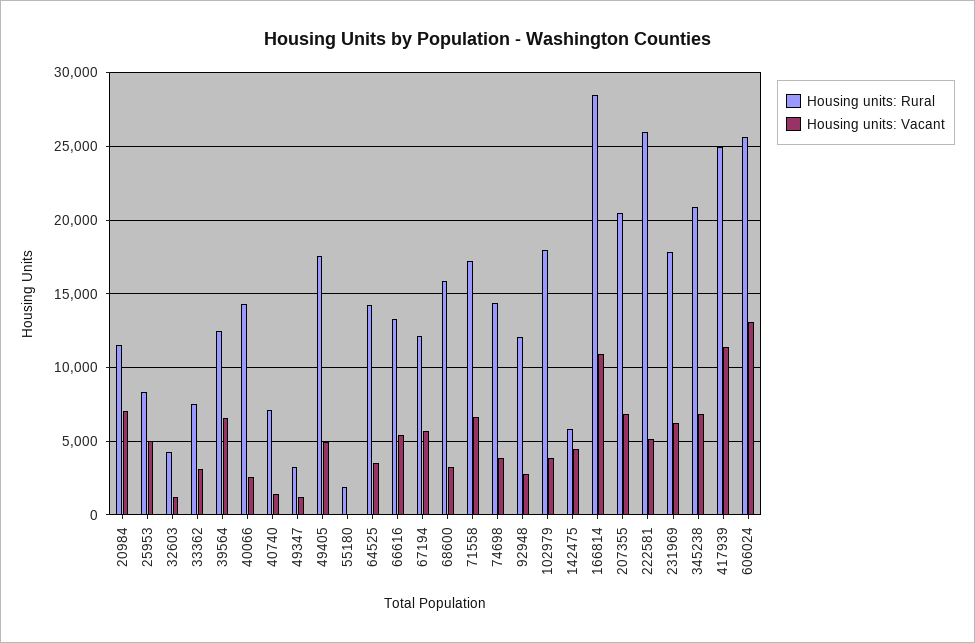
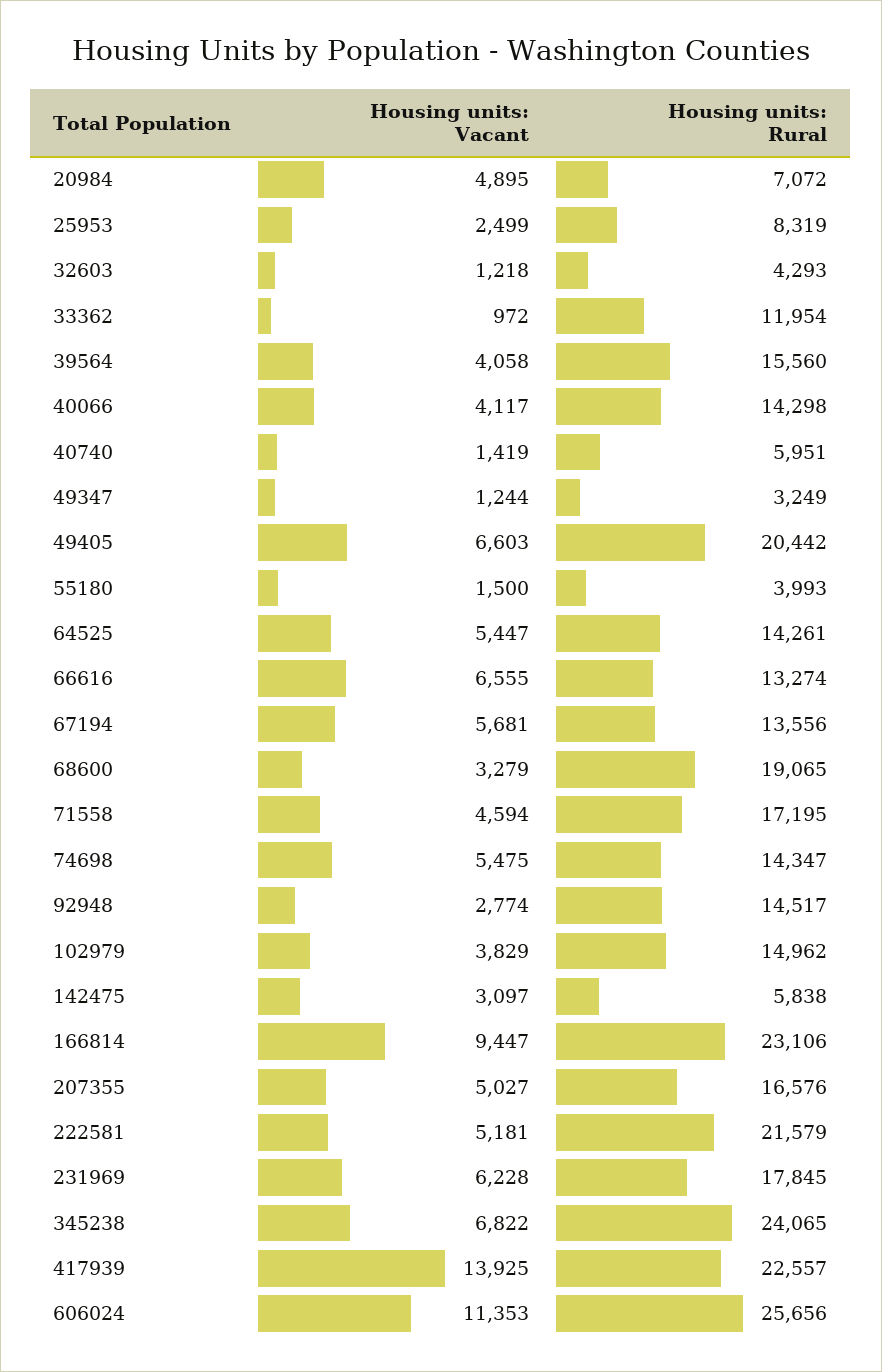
Housing units: Rural, 20984: 11500 -> 7072
Housing units: Vacant, 20984: 7000 -> 4895
Housing units: Vacant, 25953: 5000 -> 2499
Housing units: Rural, 33362: 7500 -> 11954
Housing units: Vacant, 33362: 3000 -> 972
Housing units: Rural, 39564: 12500 -> 15560
Housing units: Vacant, 39564: 6500 -> 4058
Housing units: Vacant, 40066: 2500 -> 4117
Housing units: Rural, 40740: 7000 -> 5951
Housing units: Rural, 49405: 17500 -> 20442
Housing units: Vacant, 49405: 5000 -> 6603
Housing units: Rural, 55180: 2000 -> 3993
Housing units: Vacant, 55180: 0 -> 1500
Housing units: Vacant, 64525: 3500 -> 5447
Housing units: Vacant, 66616: 5500 -> 6555
Housing units: Rural, 67194: 12000 -> 13556
Housing units: Rural, 68600: 16000 -> 19065
Housing units: Vacant, 71558: 6500 -> 4594
Housing units: Vacant, 74698: 4000 -> 5475
Housing units: Rural, 92948: 12000 -> 14517
Housing units: Rural, 102979: 18000 -> 14962
Housing units: Vacant, 142475: 4500 -> 3097
Housing units: Rural, 166814: 28500 -> 23106
Housing units: Vacant, 166814: 11000 -> 9447
Housing units: Rural, 207355: 20500 -> 16576
Housing units: Vacant, 207355: 7000 -> 5027
Housing units: Rural, 222581: 26000 -> 21579
Housing units: Rural, 345238: 21000 -> 24065
Housing units: Rural, 417939: 25000 -> 22557
Housing units: Vacant, 417939: 11500 -> 13925
Housing units: Vacant, 606024: 13000 -> 11353

